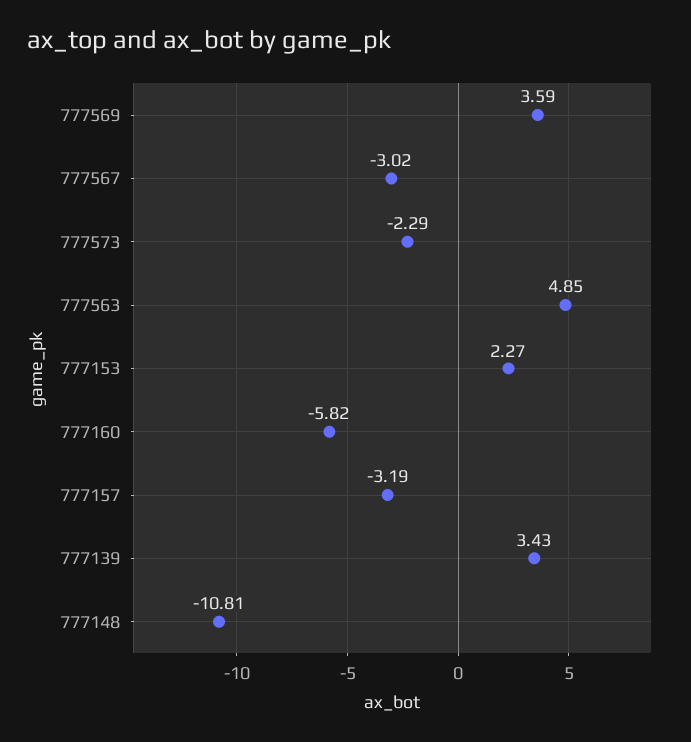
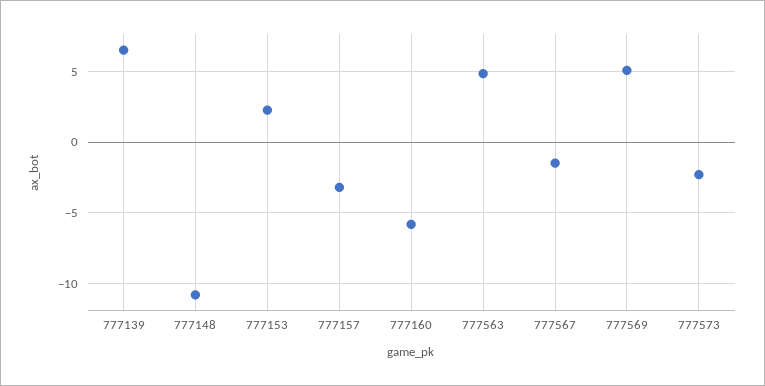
777569: 3.59 -> 5
777567: -3.02 -> -1.5
777139: 3.43 -> 6.5

